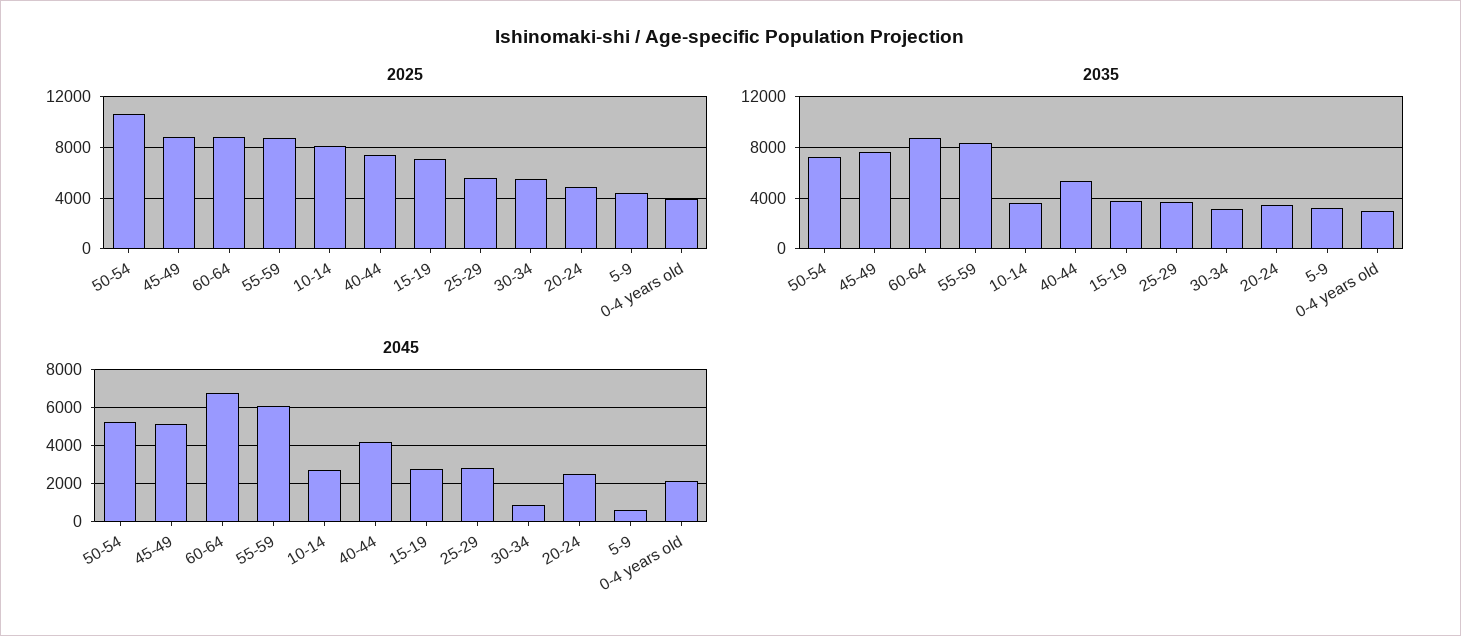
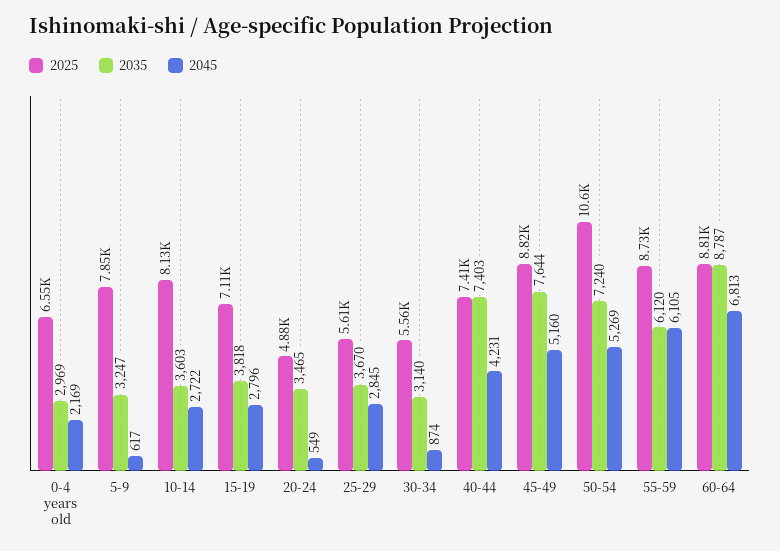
2025, 5-9: 4500 -> 7850
2025, 0-4 years old: 4000 -> 6550
2035, 55-59: 8500 -> 6120
2035, 40-44: 5500 -> 7403
2045, 20-24: 2500 -> 549

